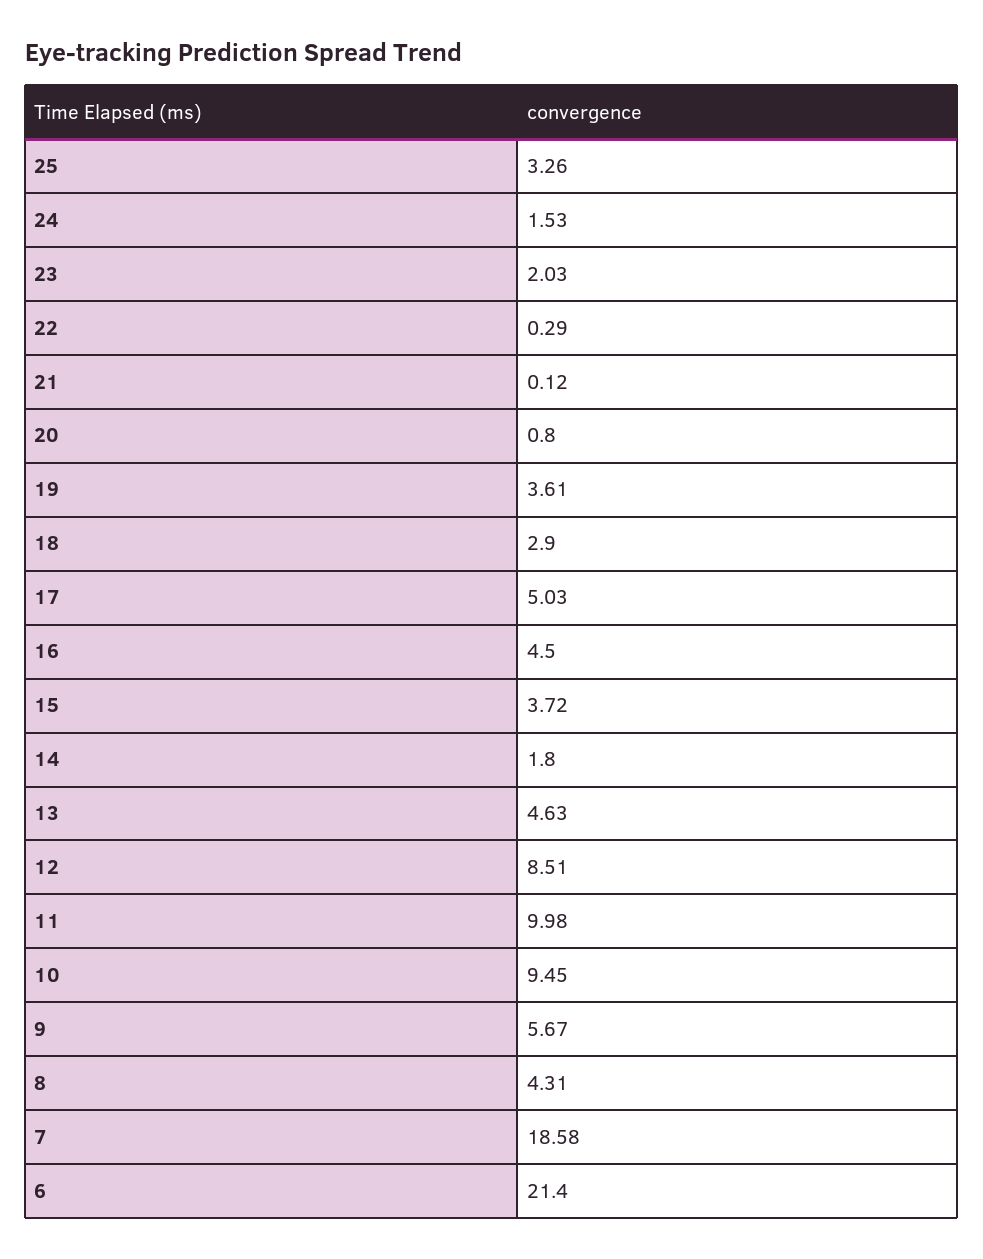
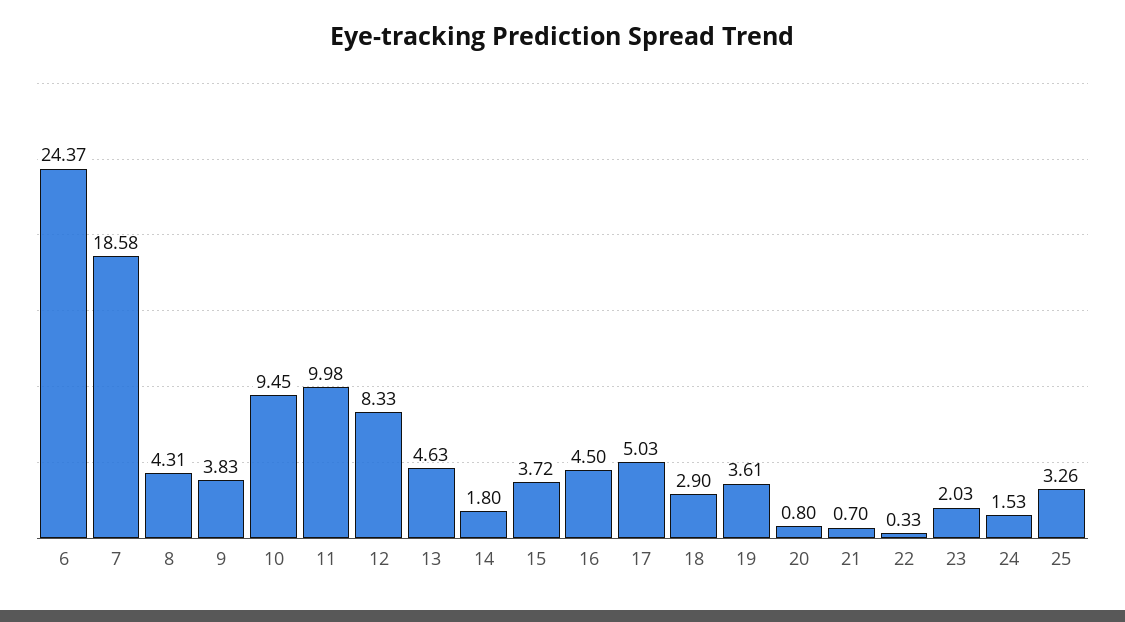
22: 0.29 -> 0.33
21: 0.12 -> 0.7
12: 8.51 -> 8.33
9: 5.67 -> 3.83
6: 21.4 -> 24.37

